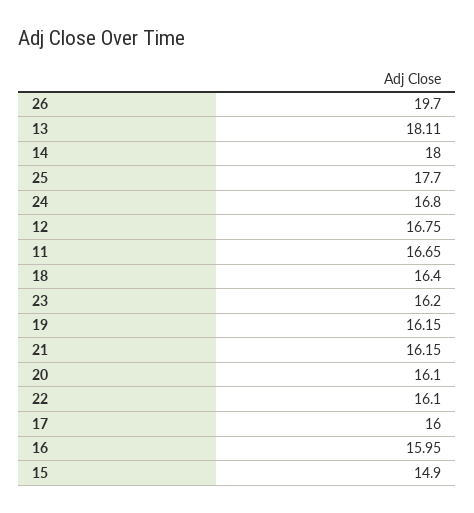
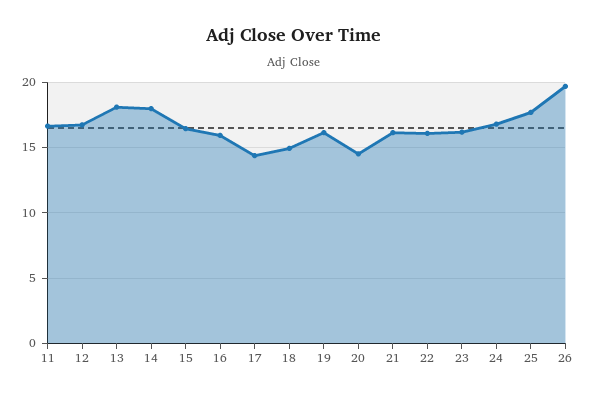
18: 16.4 -> 15
20: 16.1 -> 14.5
17: 16 -> 14.5
15: 14.9 -> 16.5

